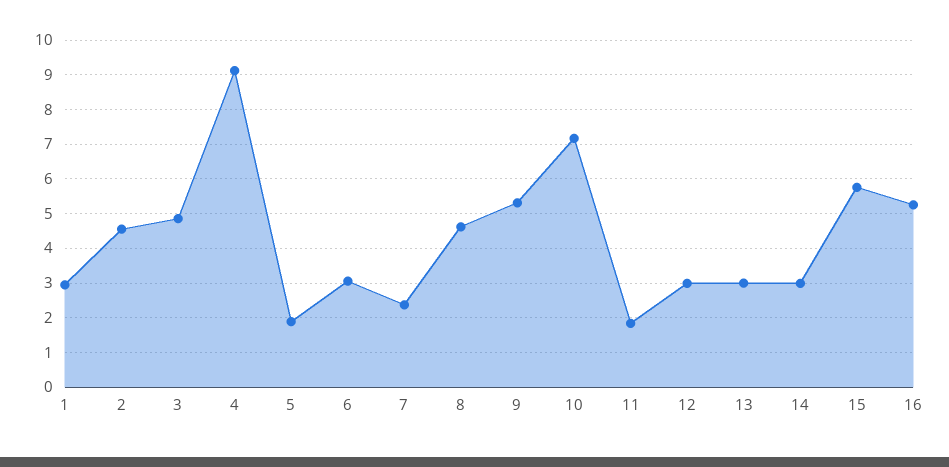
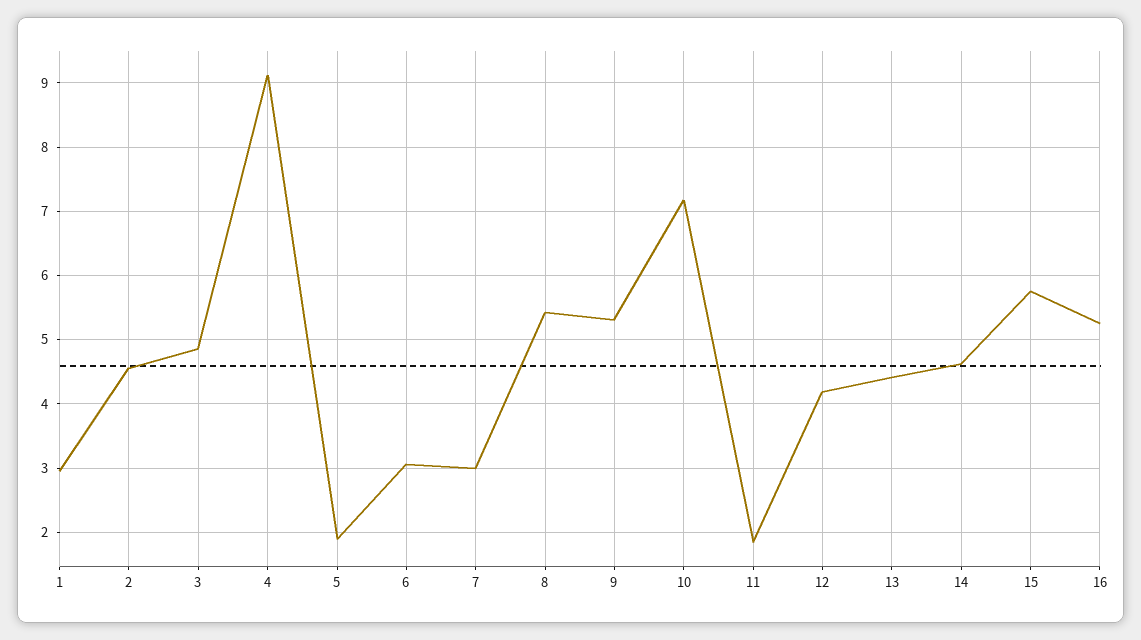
7: 2.4 -> 3
8: 4.6 -> 5.4
12: 3 -> 4.2
13: 3 -> 4.4
14: 3 -> 4.6

